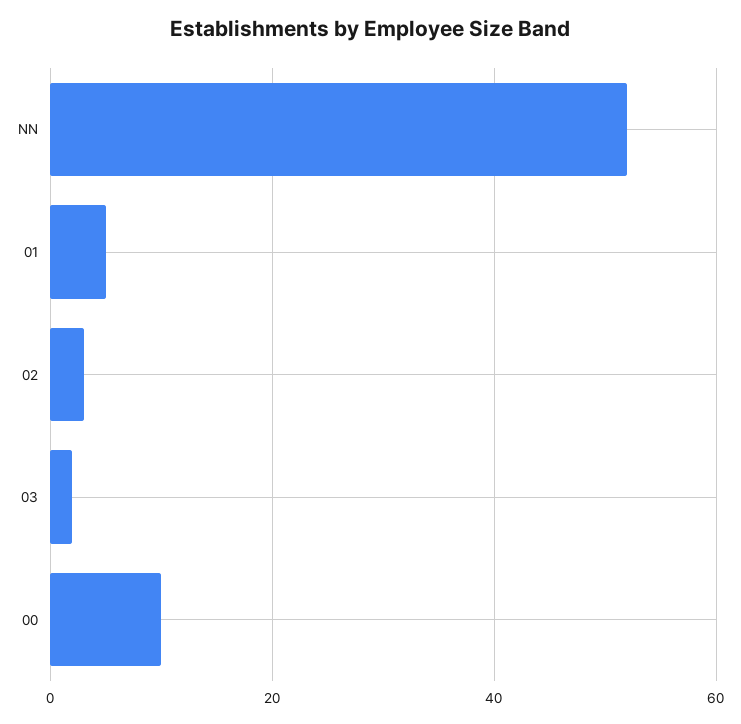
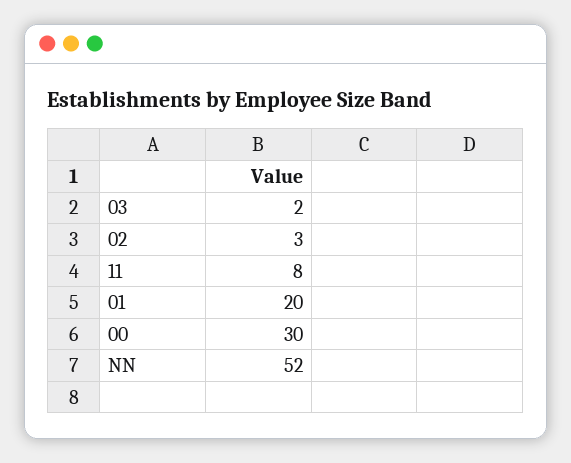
01: 5 -> 20
00: 10 -> 30
11: none -> 8

